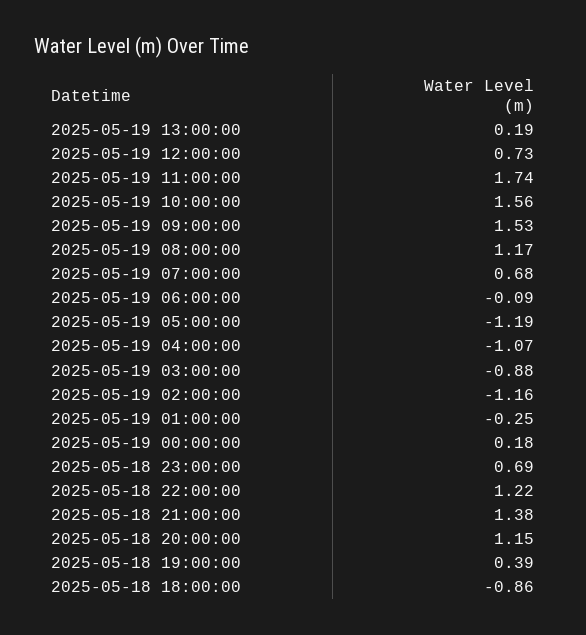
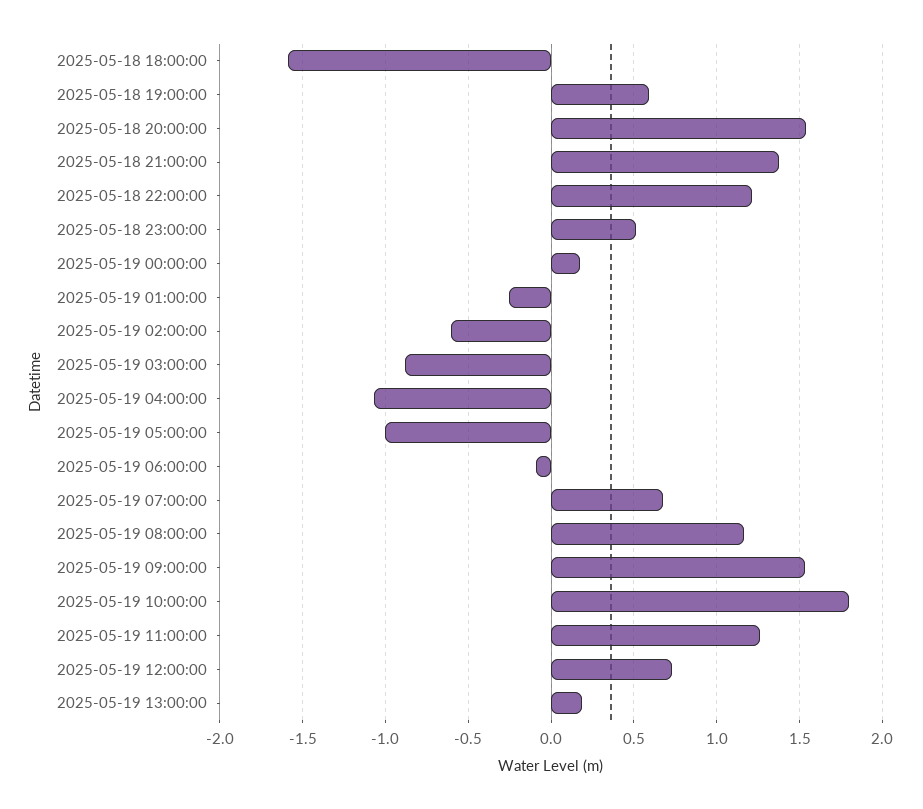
2025-05-19 11:00:00: 1.74 -> 1.25
2025-05-19 10:00:00: 1.56 -> 1.8
2025-05-19 05:00:00: -1.19 -> -1
2025-05-19 02:00:00: -1.16 -> -0.6
2025-05-18 23:00:00: 0.69 -> 0.5
2025-05-18 20:00:00: 1.15 -> 1.55
2025-05-18 19:00:00: 0.39 -> 0.6
2025-05-18 18:00:00: -0.86 -> -1.6

